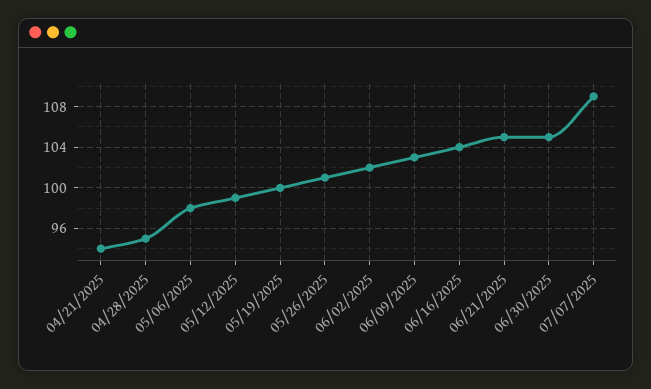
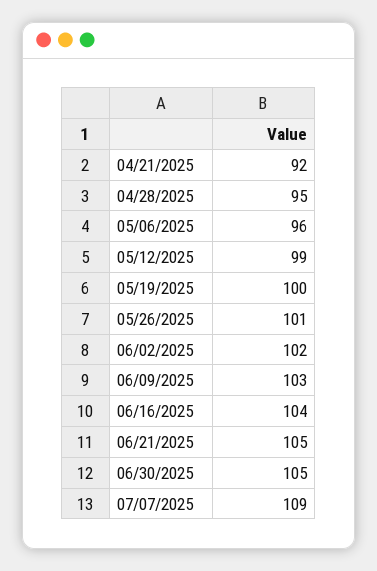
04/21/2025: 94 -> 92
05/06/2025: 98 -> 96

